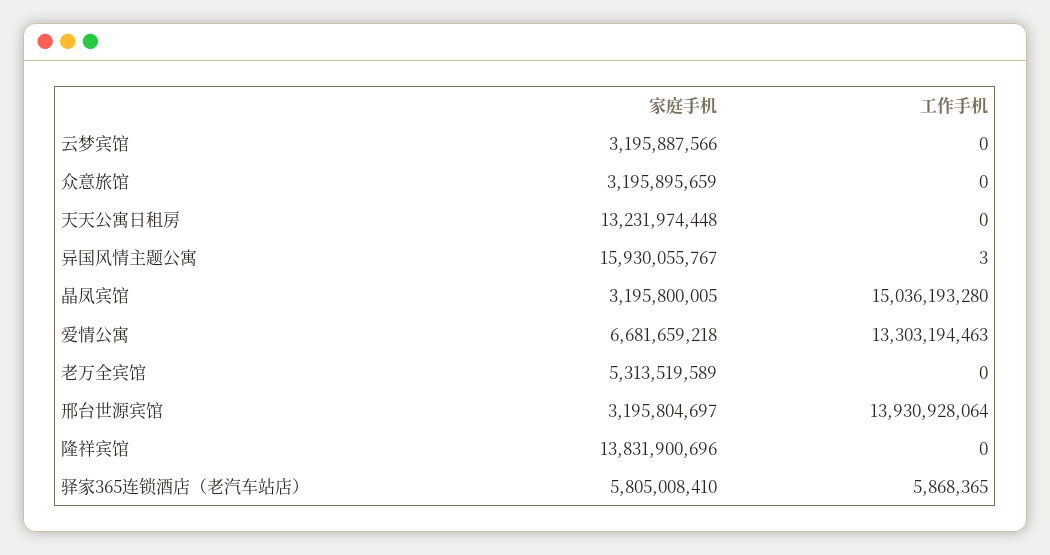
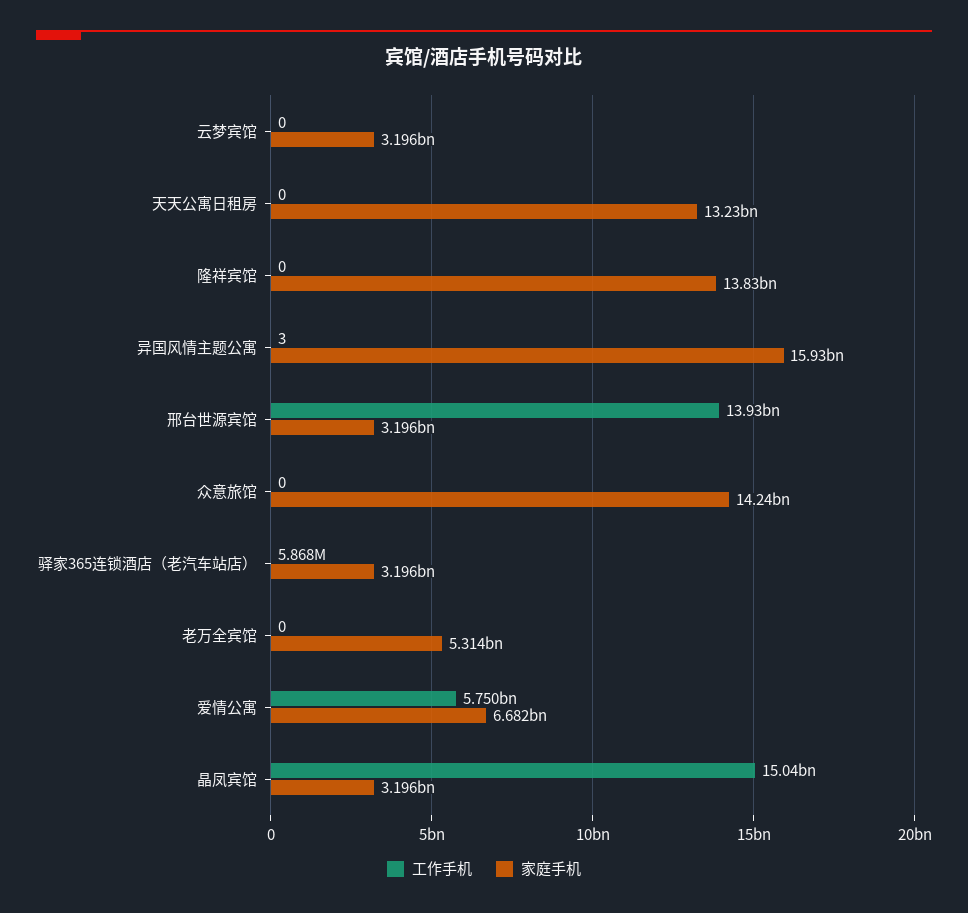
家庭手机, 众意旅馆: 3195895659 -> 14240000000
工作手机, 爱情公寓: 13303194463 -> 5750000000
家庭手机, 驿家365连锁酒店（老汽车站店）: 5805008410 -> 3196000000

